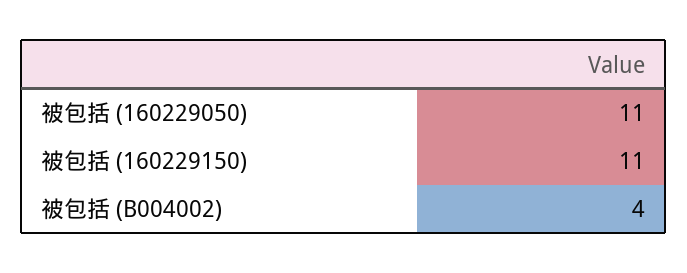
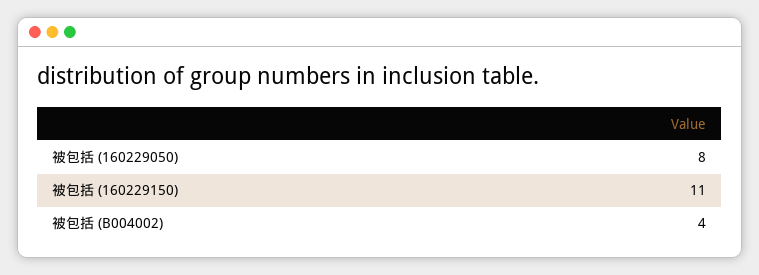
被包括 (160229050): 11 -> 8

